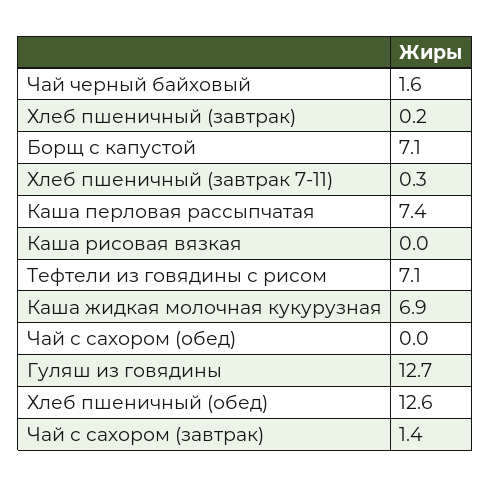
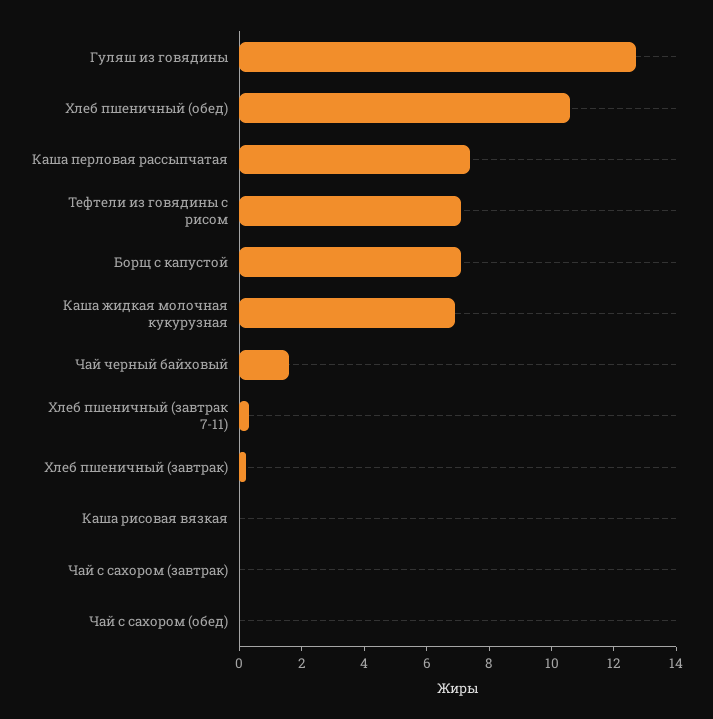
Хлеб пшеничный (обед): 12.6 -> 10.5
Чай с сахором (завтрак): 1.4 -> 0

